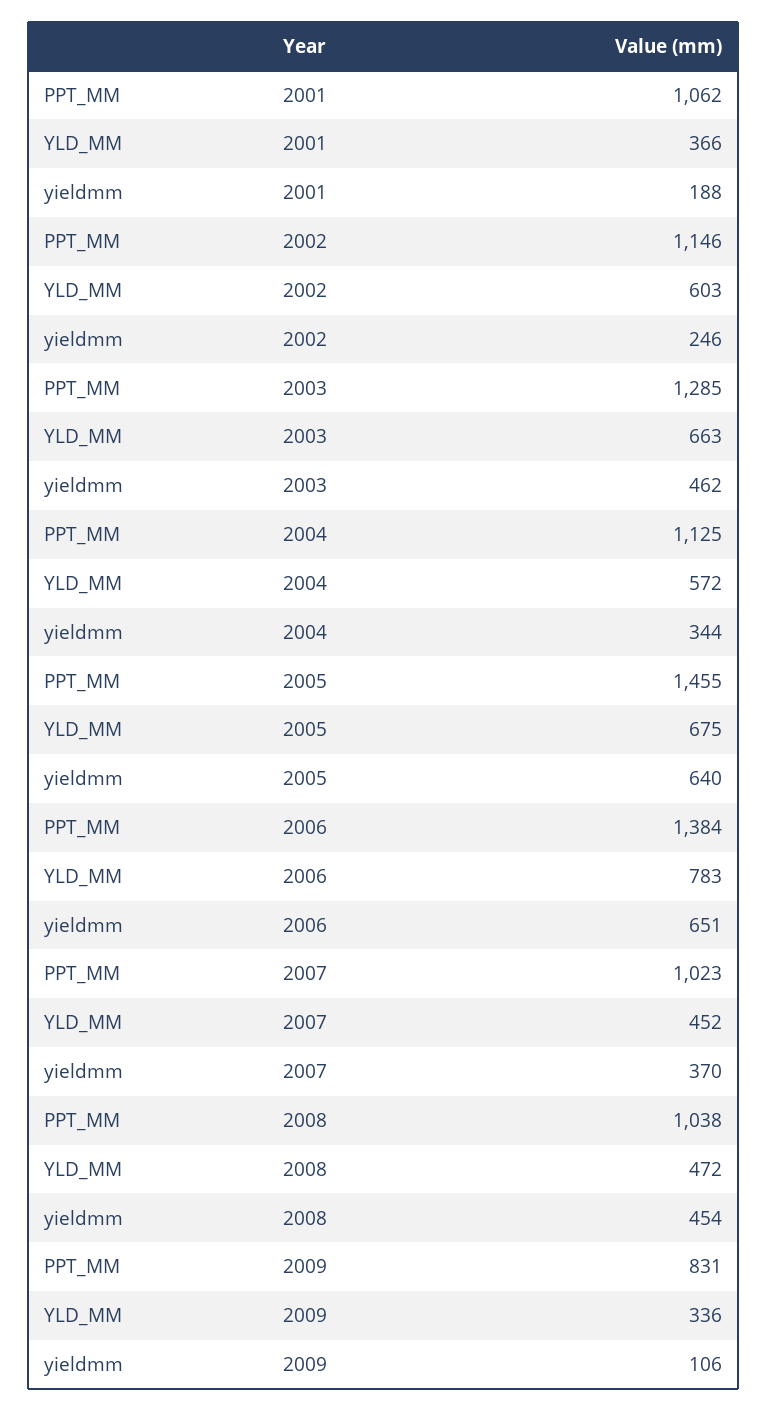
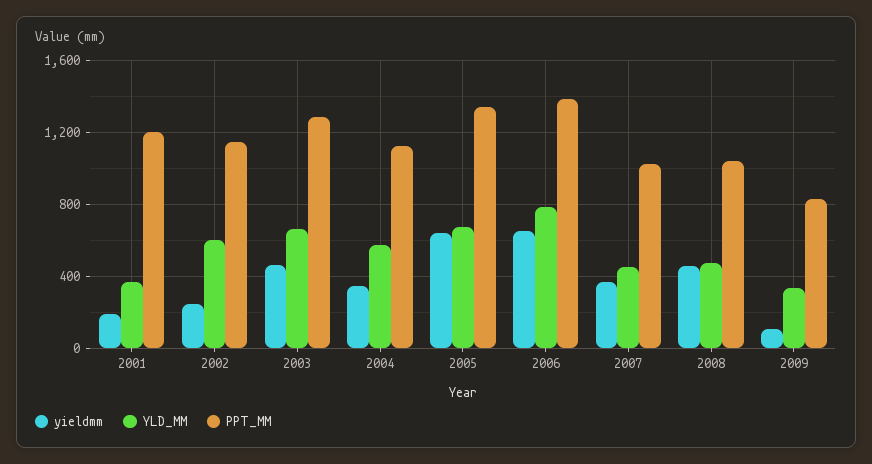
PPT_MM, 2001: 1062 -> 1200
PPT_MM, 2005: 1455 -> 1350

